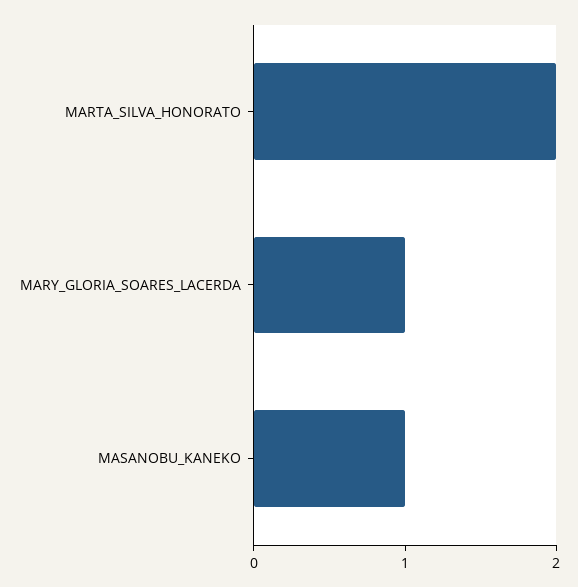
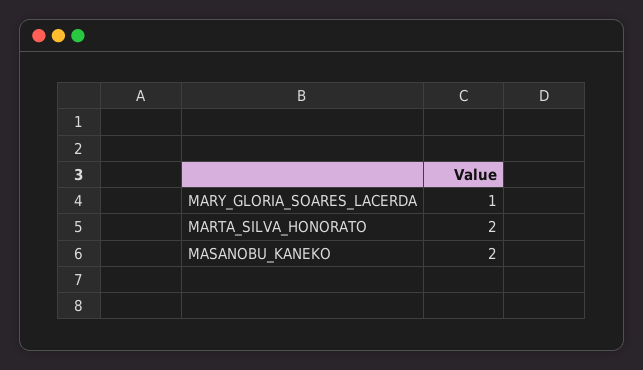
MASANOBU_KANEKO: 1 -> 2

